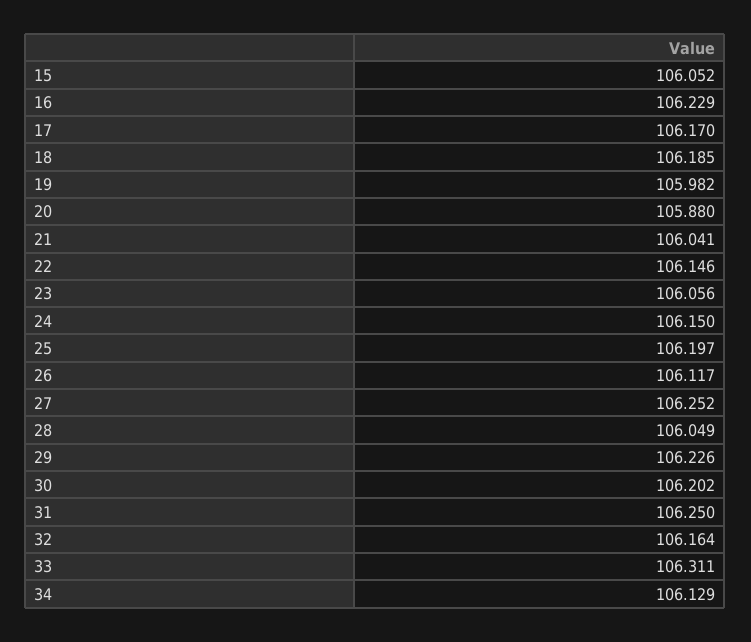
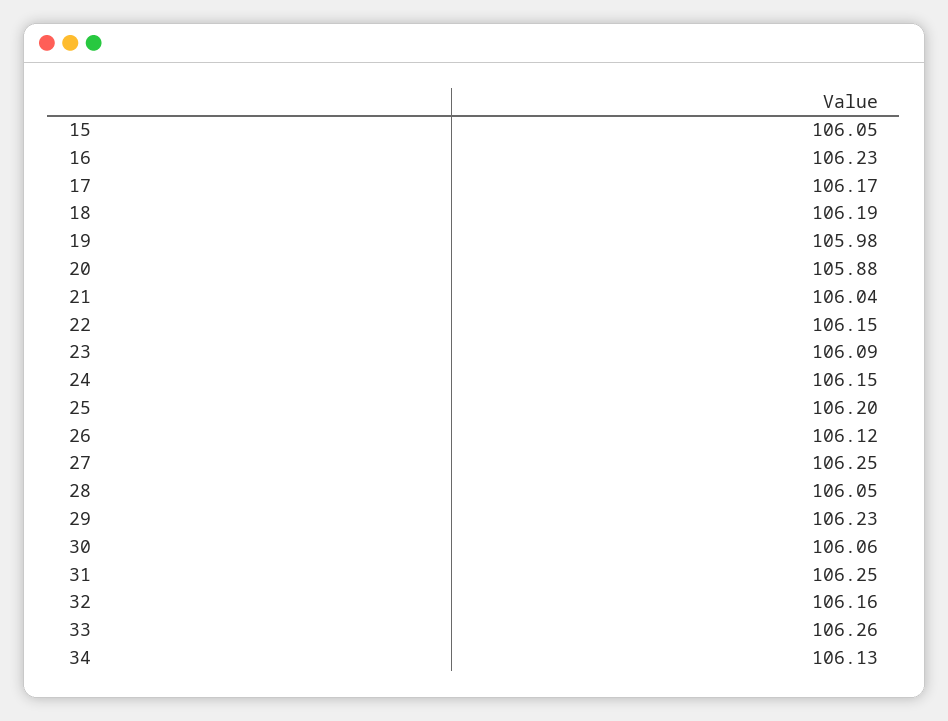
23: 106.056 -> 106.09
30: 106.202 -> 106.06
33: 106.311 -> 106.26

